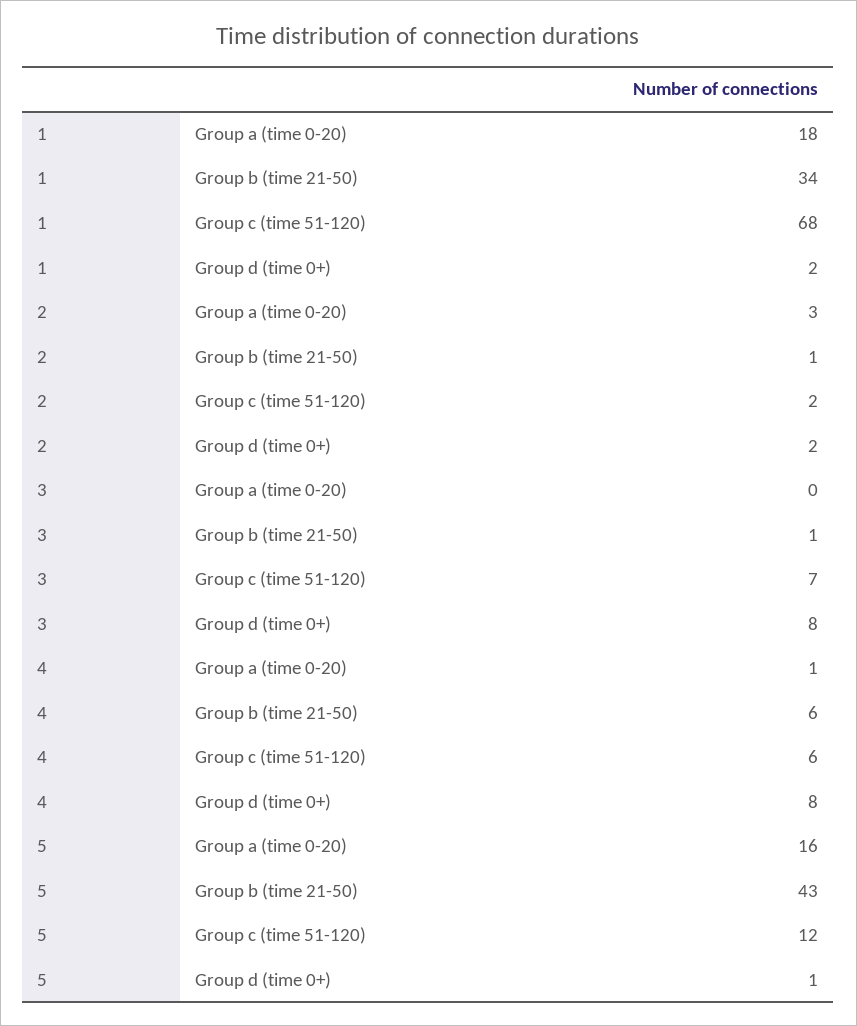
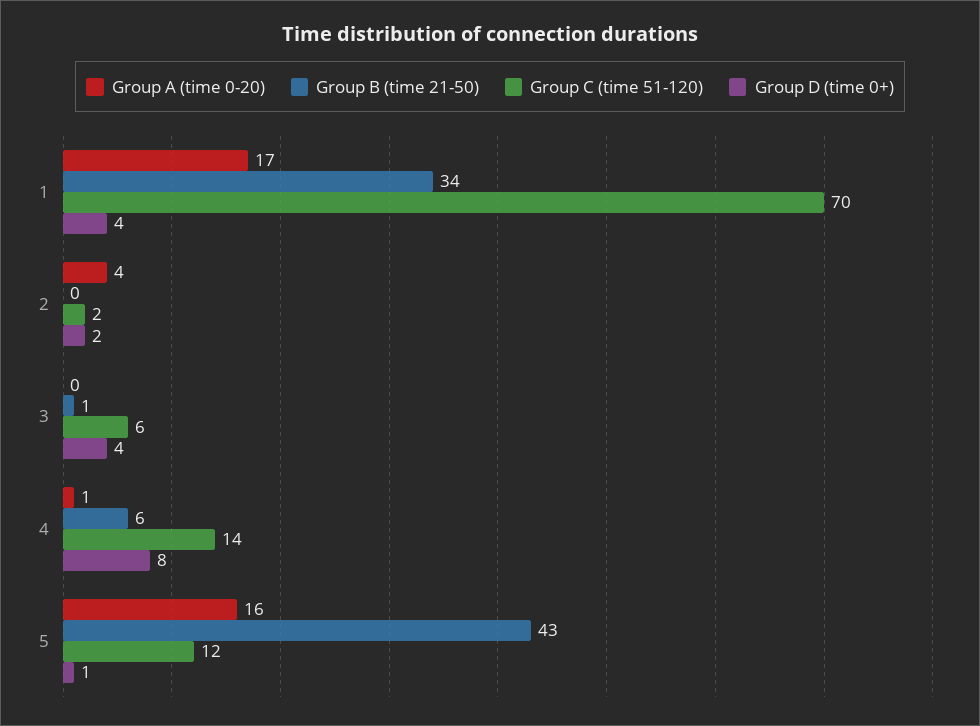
Group a (time 0-20), 1: 18 -> 17
Group c (time 51-120), 1: 68 -> 70
Group d (time 0+), 1: 2 -> 4
Group a (time 0-20), 2: 3 -> 4
Group b (time 21-50), 2: 1 -> 0
Group c (time 51-120), 3: 7 -> 6
Group d (time 0+), 3: 8 -> 4
Group c (time 51-120), 4: 6 -> 14

